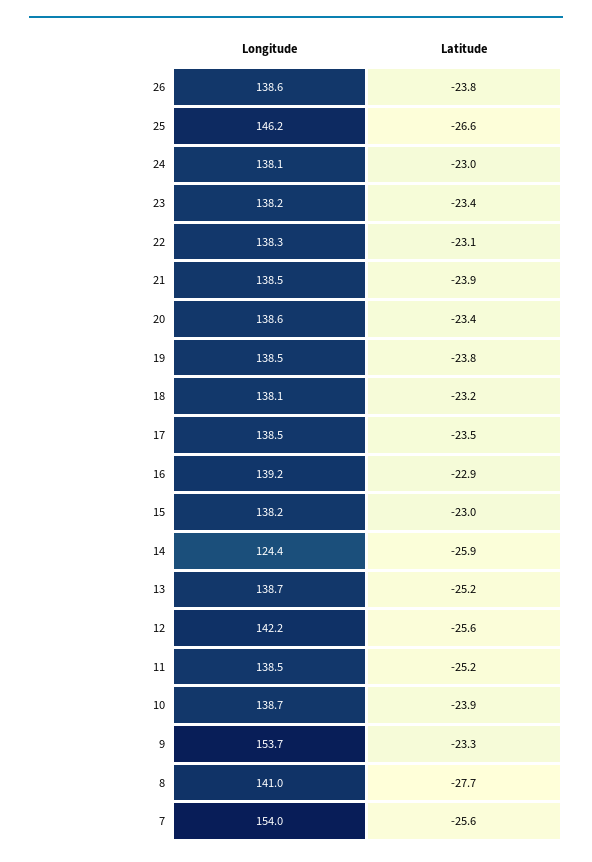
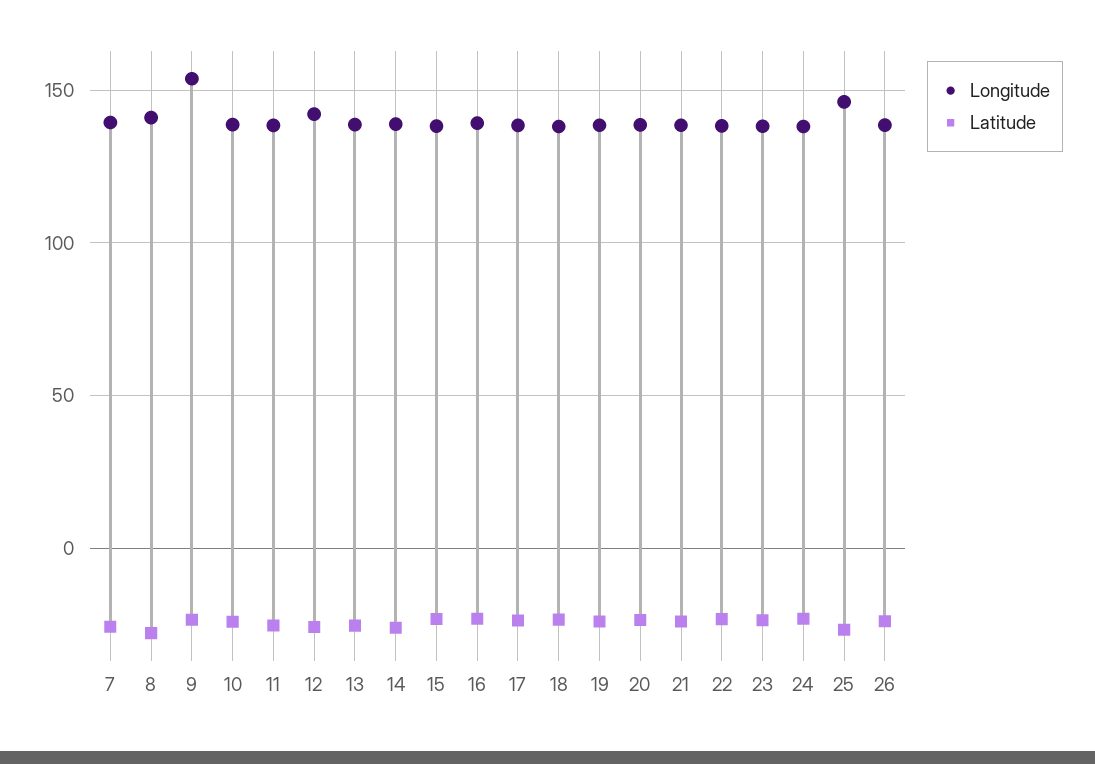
Longitude, 14: 124.4 -> 140
Longitude, 7: 154 -> 140

